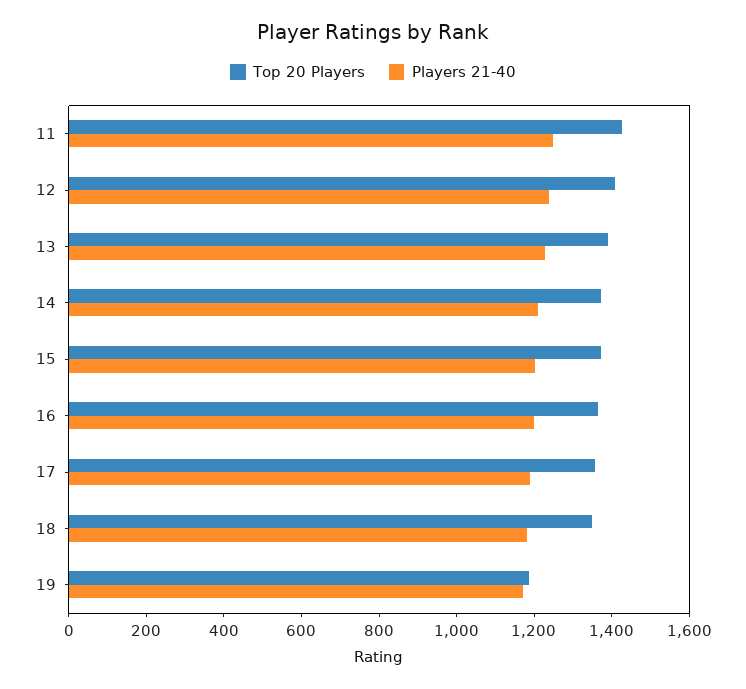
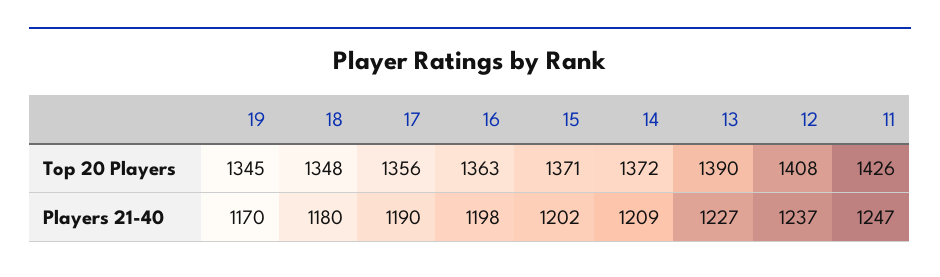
Top 20 Players, 19: 1200 -> 1345

